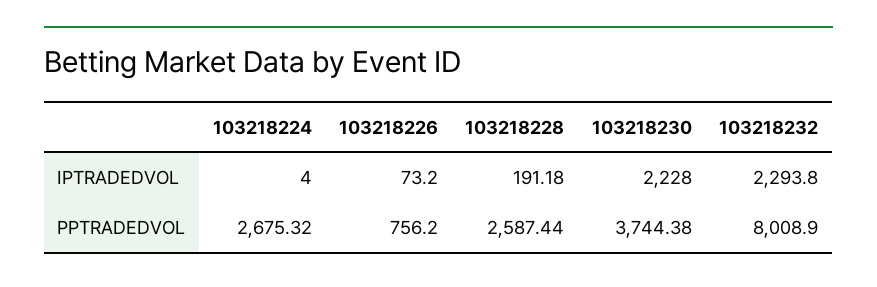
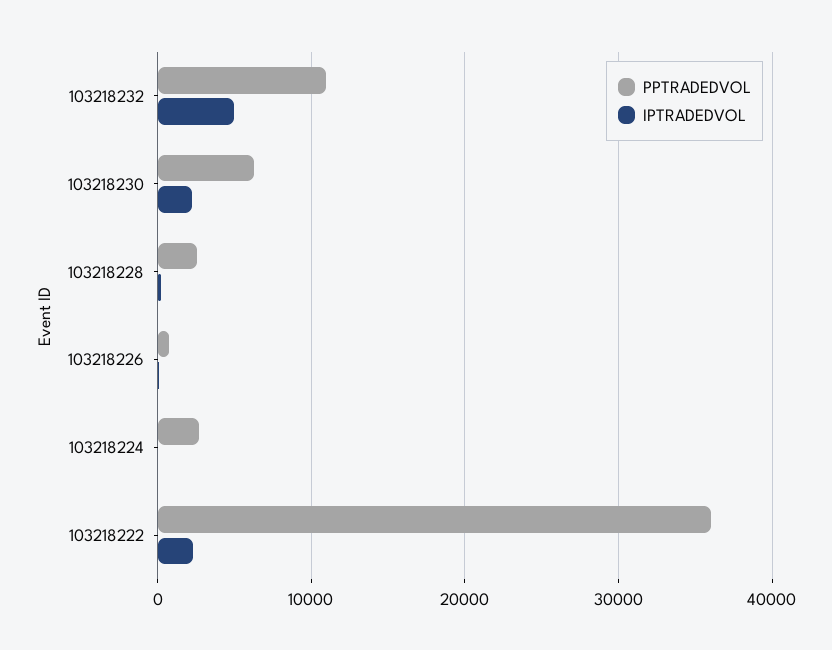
IPTRADEDVOL, 103218232: 2293.8 -> 5000
PPTRADEDVOL, 103218230: 3744.38 -> 6000
PPTRADEDVOL, 103218232: 8008.9 -> 11000
PPTRADEDVOL, 103218222: none -> 36000
IPTRADEDVOL, 103218222: none -> 2000

